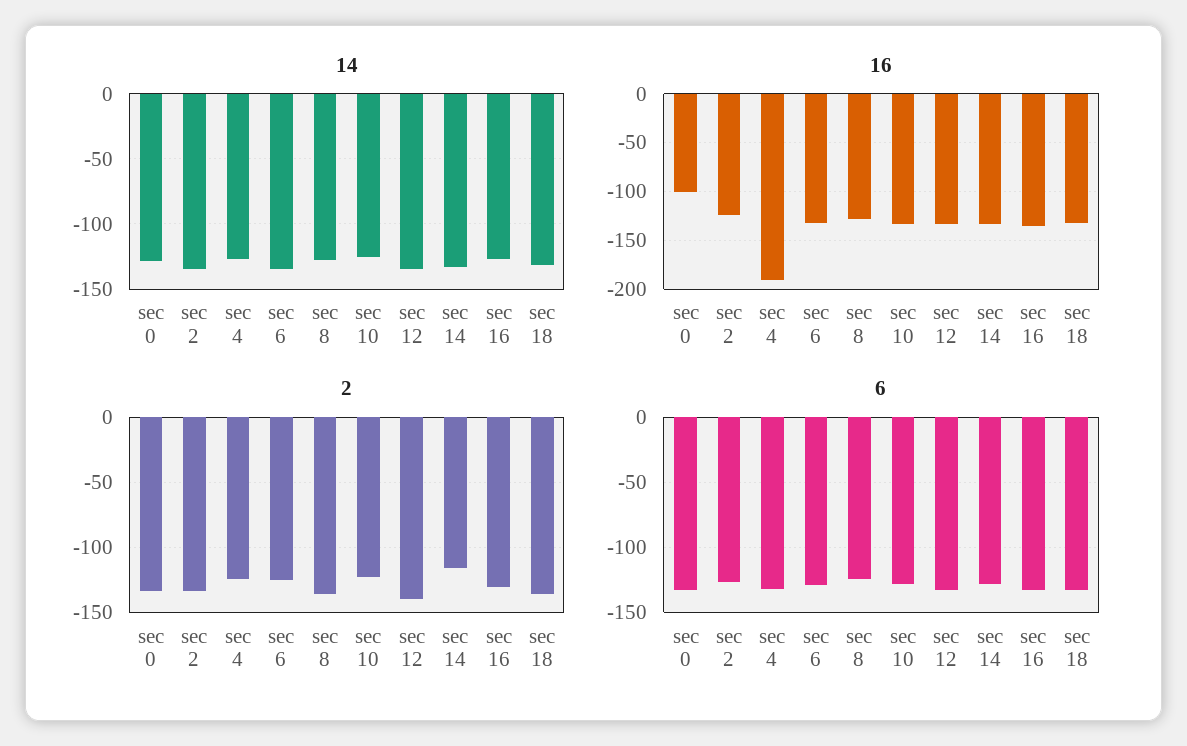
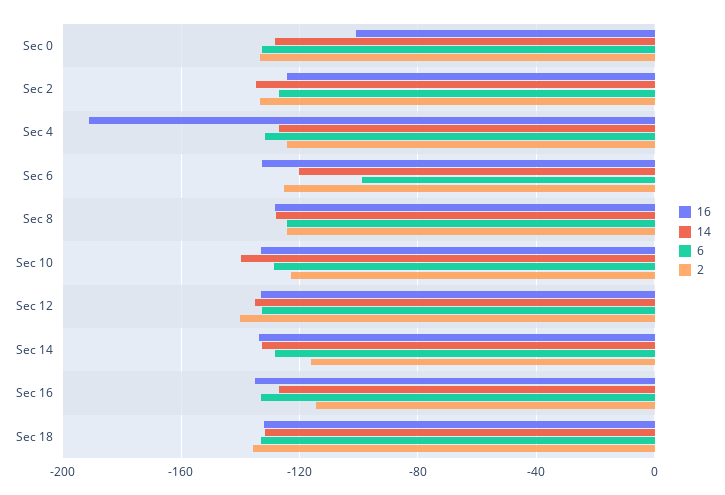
14, sec 6: -135 -> -120
14, sec 10: -125 -> -140
2, sec 8: -135 -> -125
2, sec 16: -130 -> -115
6, sec 6: -130 -> -100

